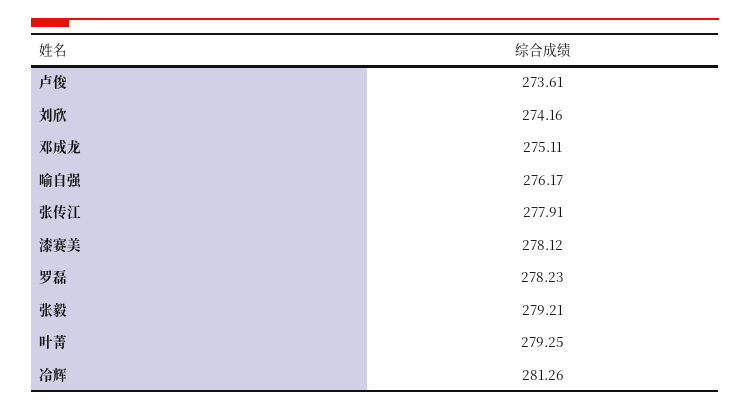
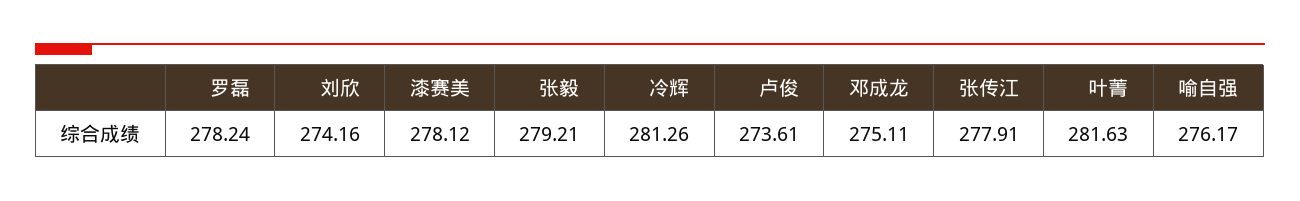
罗磊: 278.23 -> 278.24
叶菁: 279.25 -> 281.63

